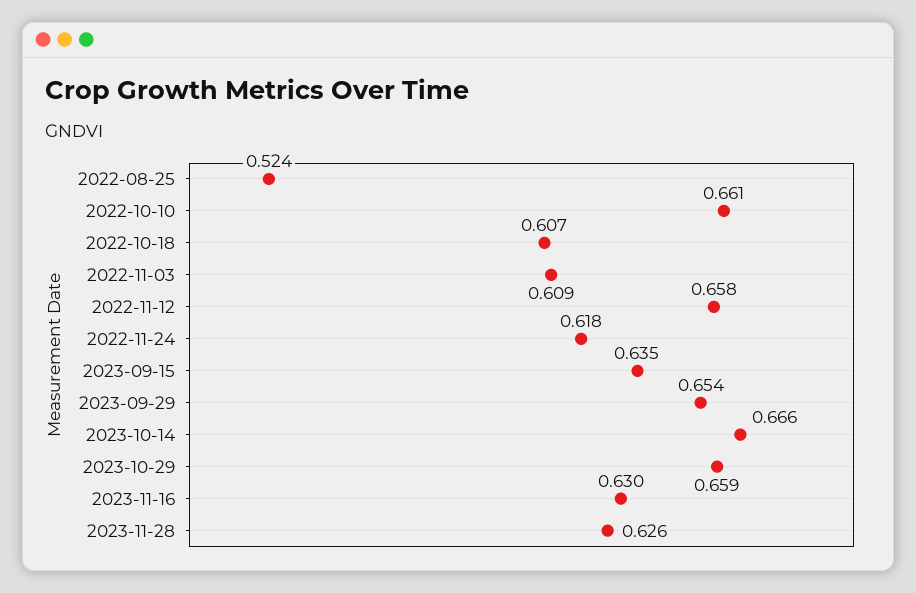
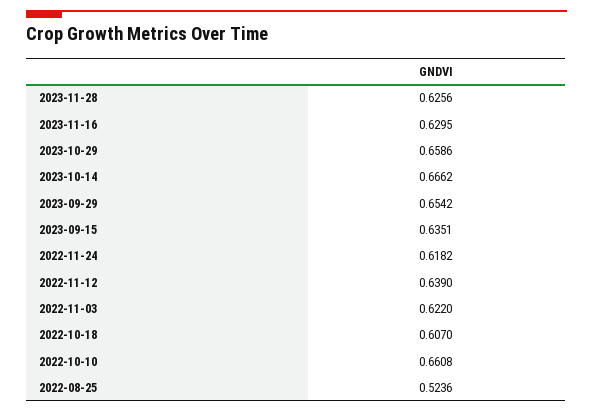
2022-11-03: 0.609 -> 0.622
2022-11-12: 0.658 -> 0.639

